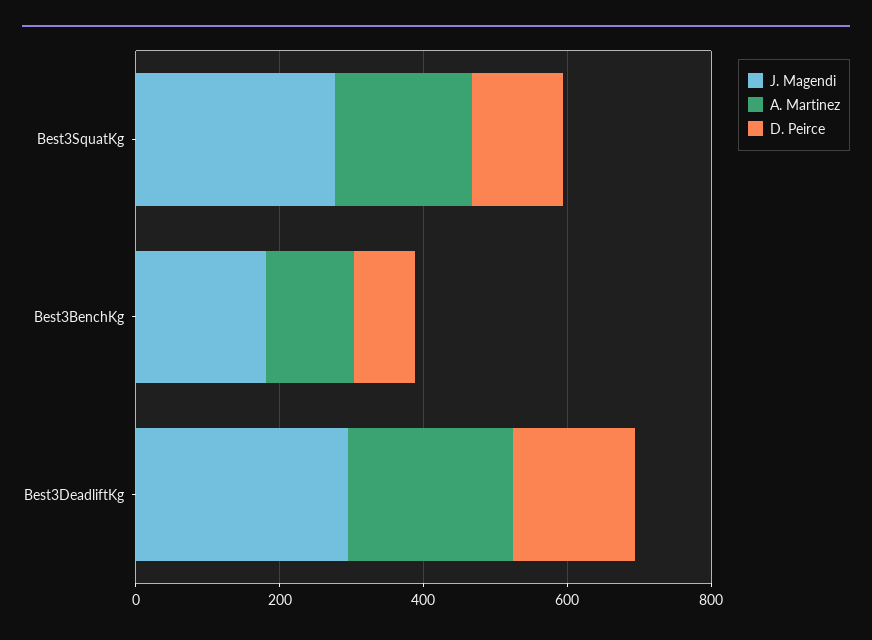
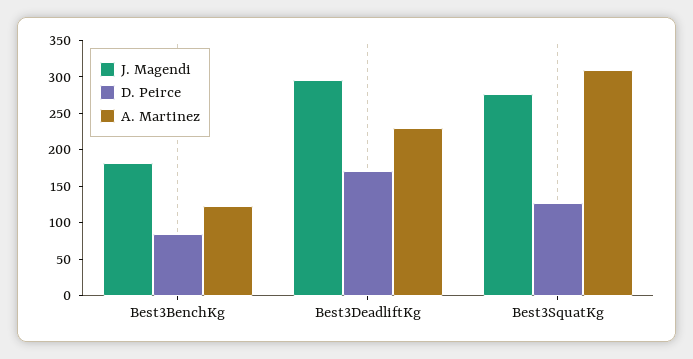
A. Martinez, Best3SquatKg: 200 -> 300

